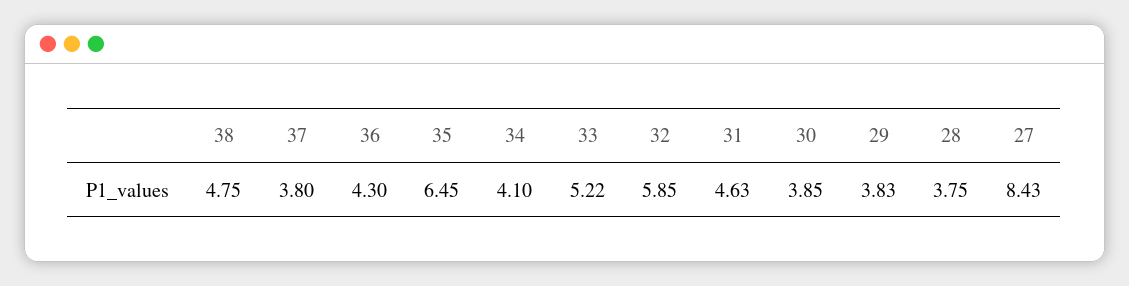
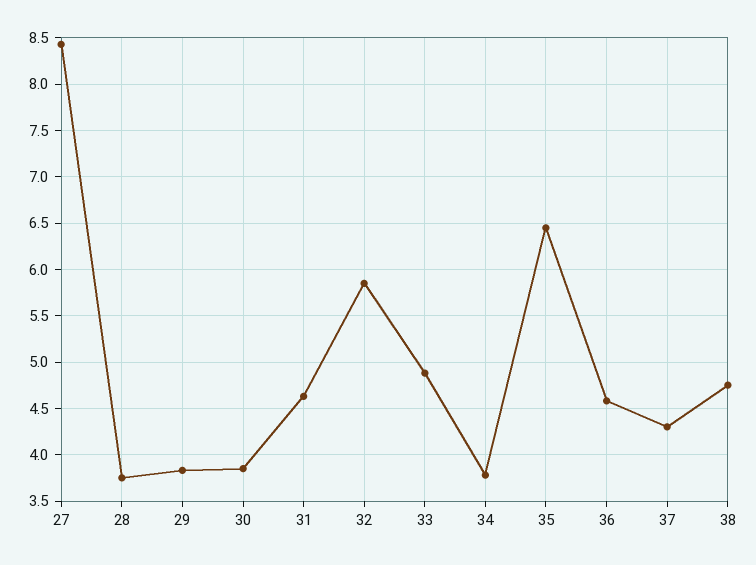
37: 3.8 -> 4.3
36: 4.3 -> 4.6
34: 4.1 -> 3.8
33: 5.22 -> 4.9

